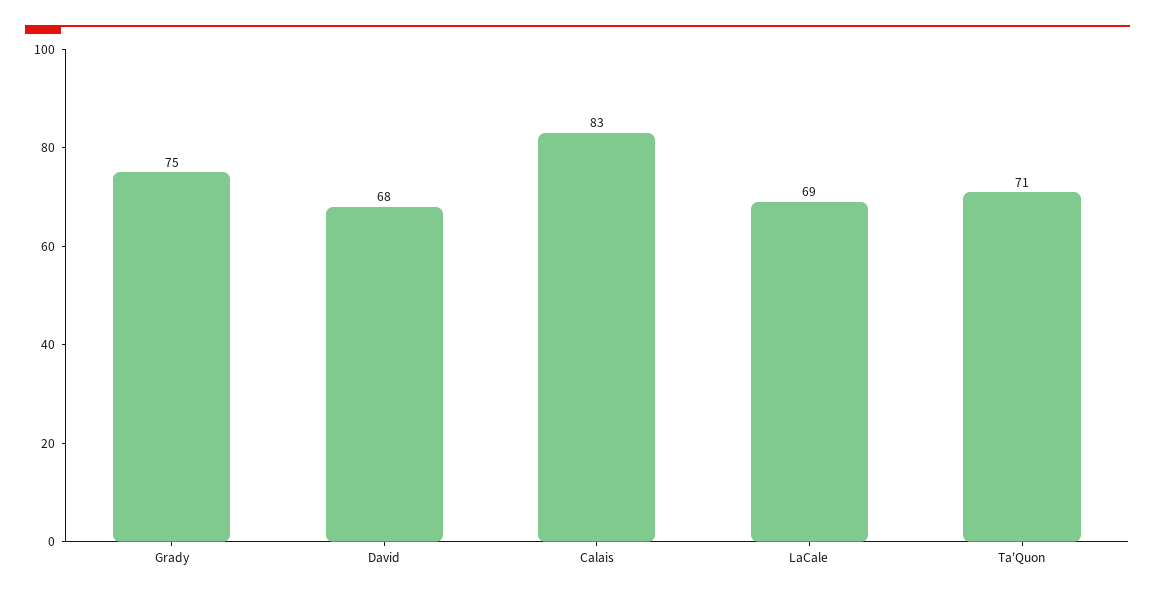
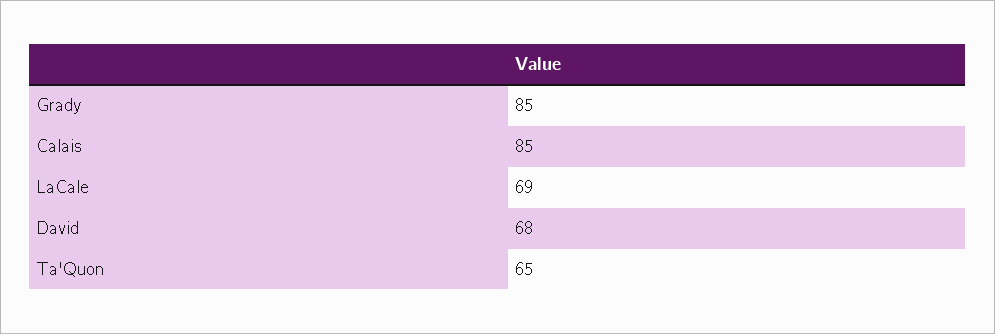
Grady: 75 -> 85
Calais: 83 -> 85
Ta'Quon: 71 -> 65

